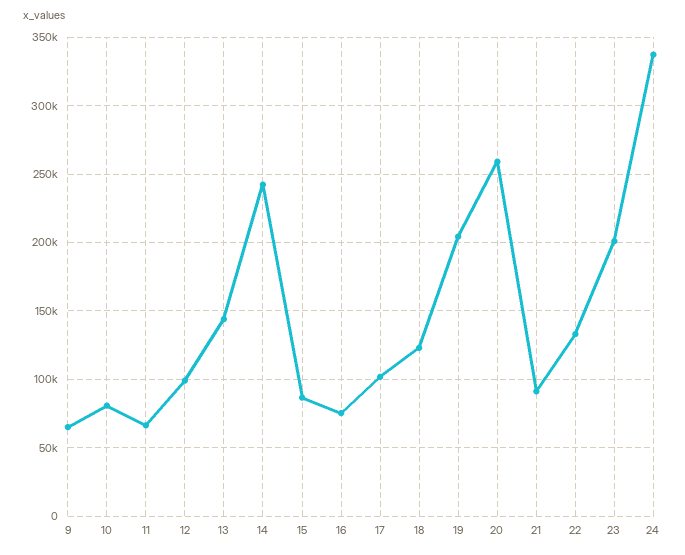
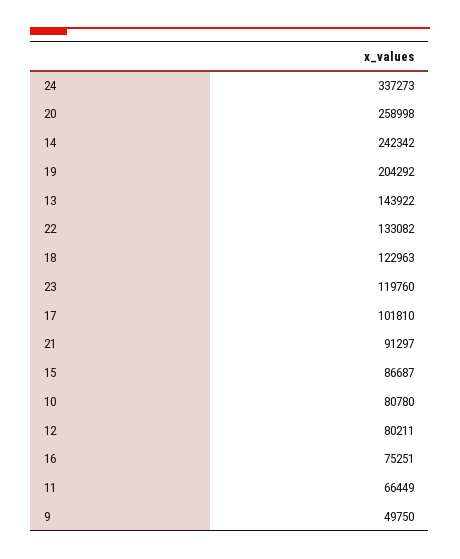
9: 65000 -> 49750
12: 100000 -> 80211
23: 200000 -> 119760

